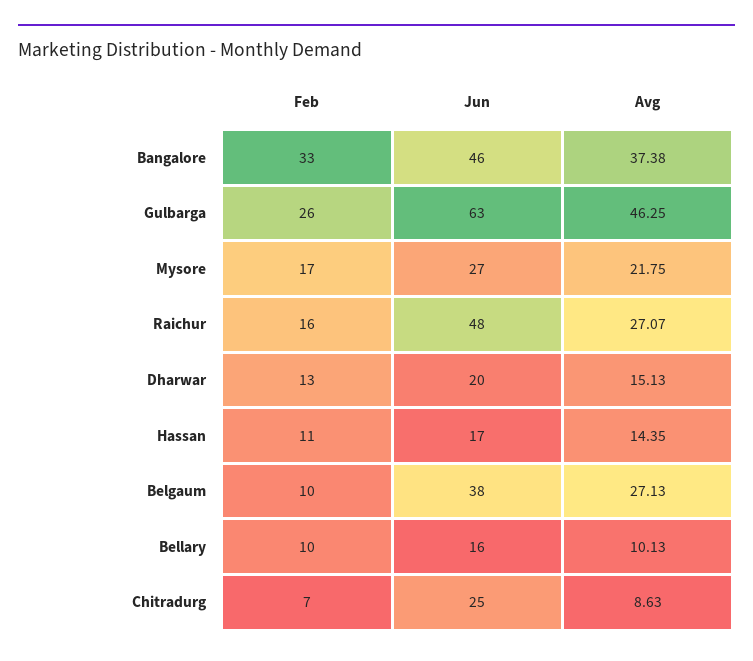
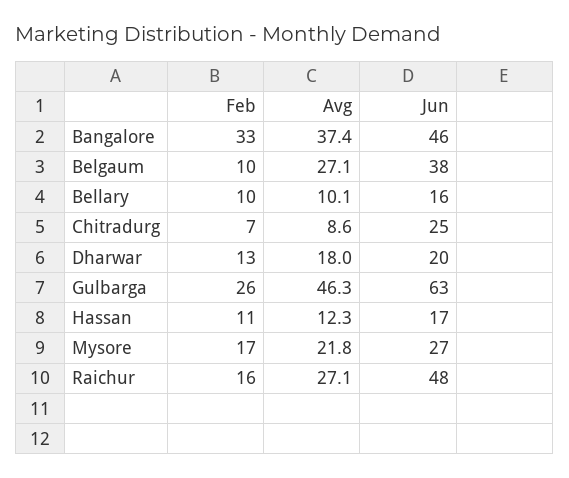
Avg, Dharwar: 15.13 -> 18
Avg, Hassan: 14.35 -> 12.3

